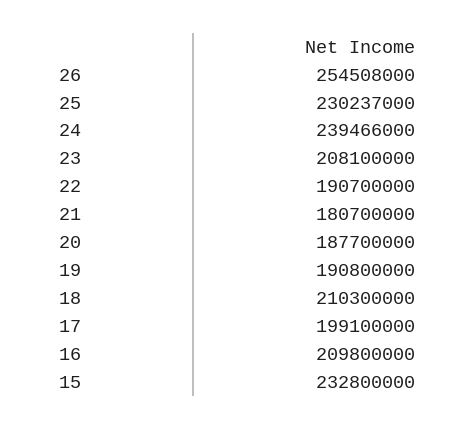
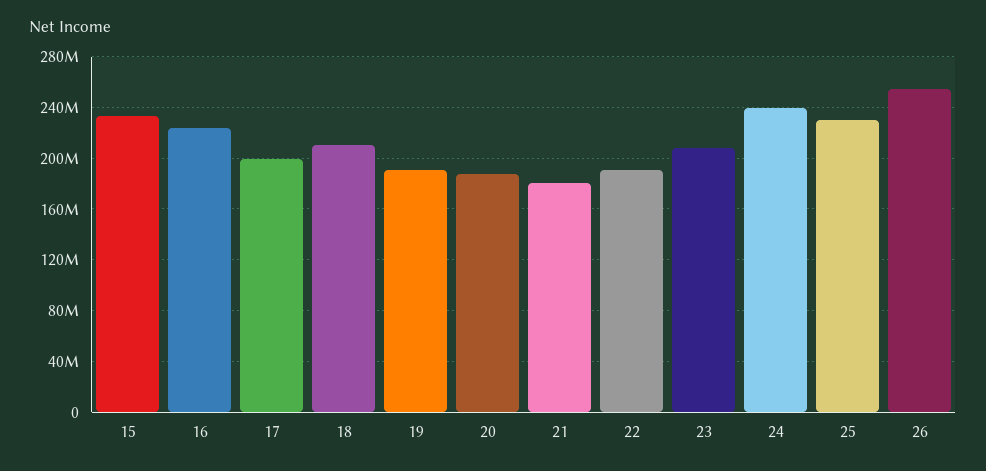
16: 209800000 -> 225000000

